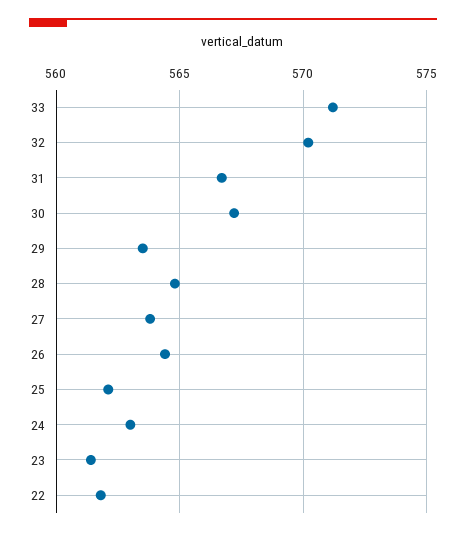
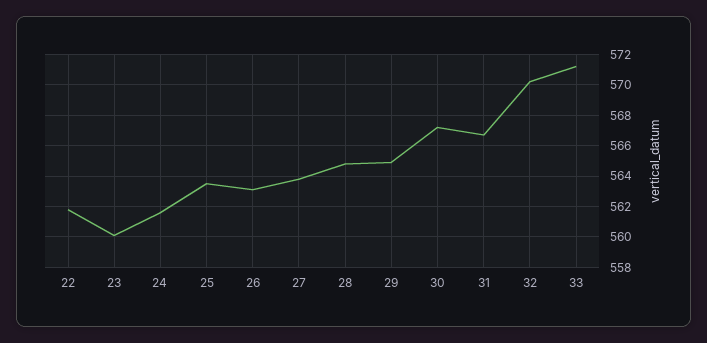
29: 563.5 -> 565
26: 564.5 -> 563
25: 562 -> 563.5
24: 563 -> 561.5
23: 561.5 -> 560

